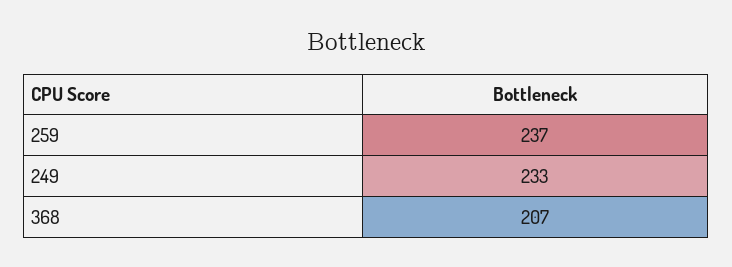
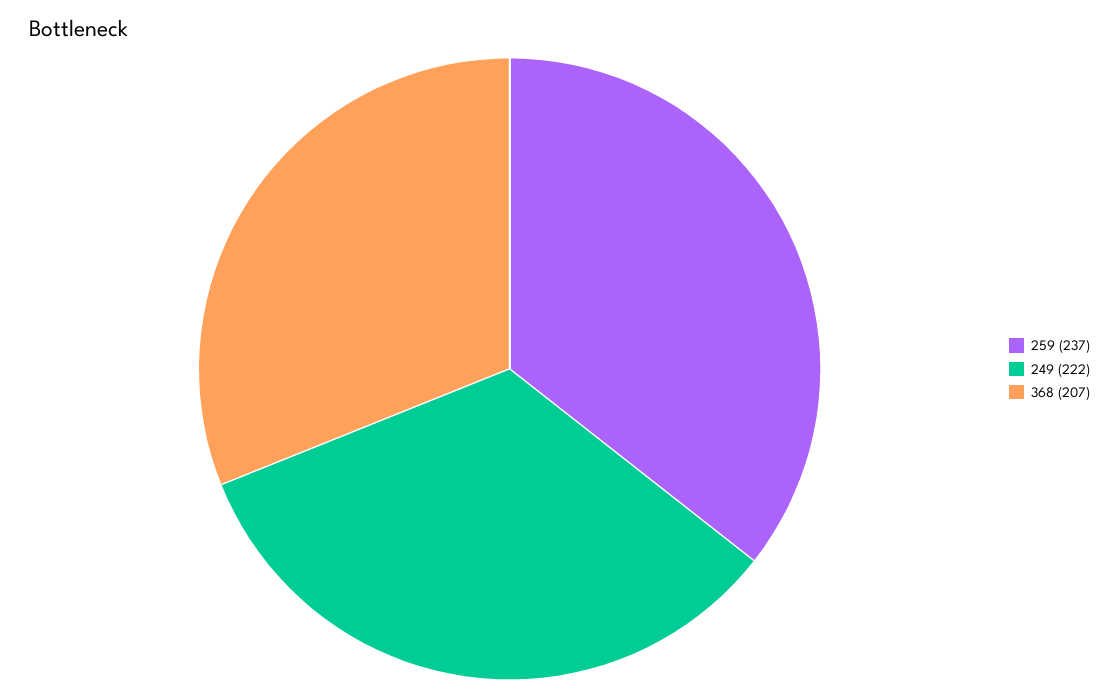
249: 233 -> 222

